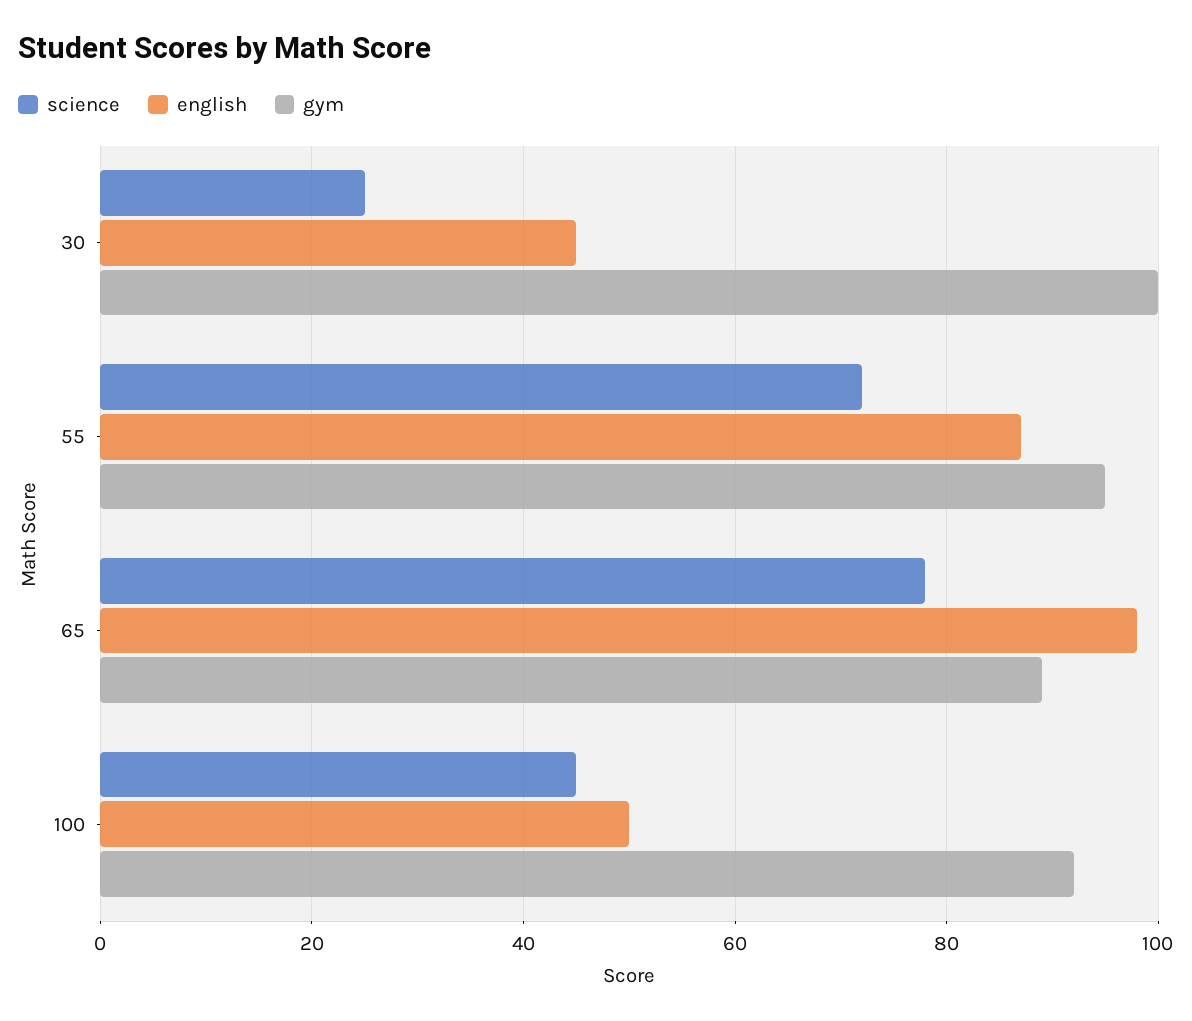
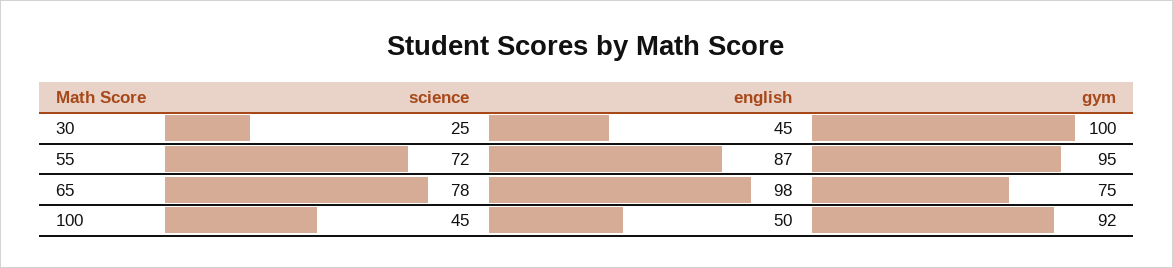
gym, 65: 90 -> 75

